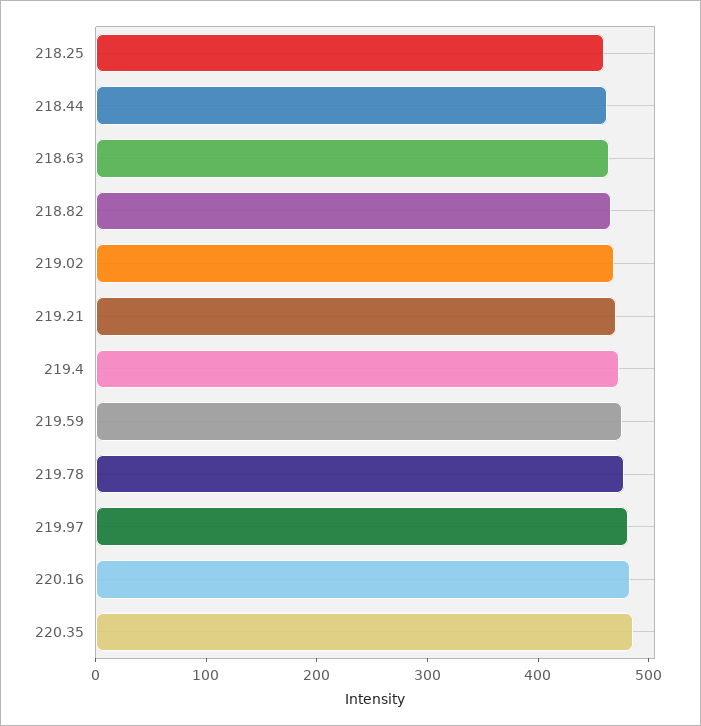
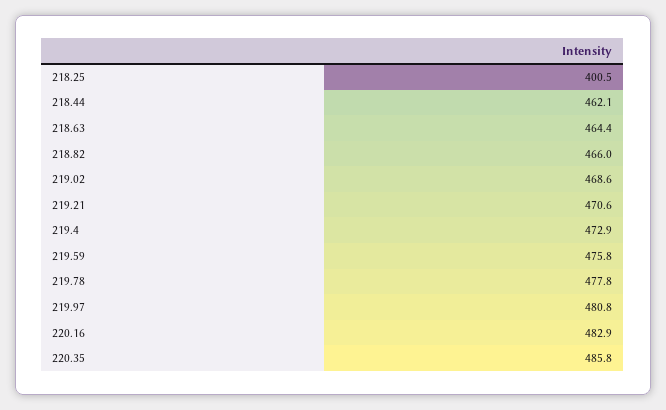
218.25: 460 -> 400.5

